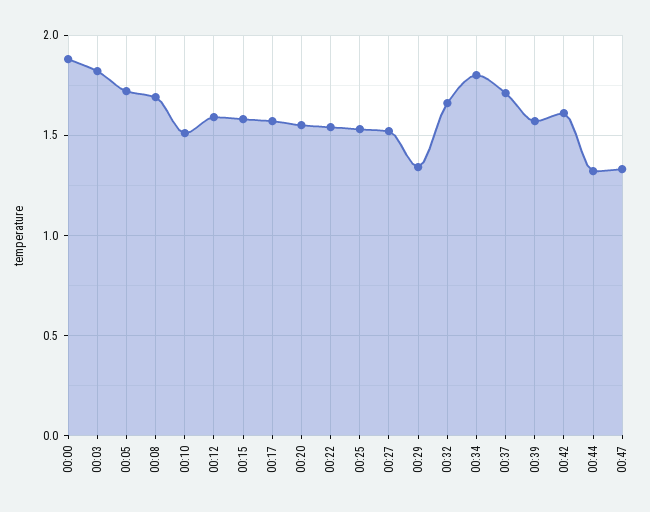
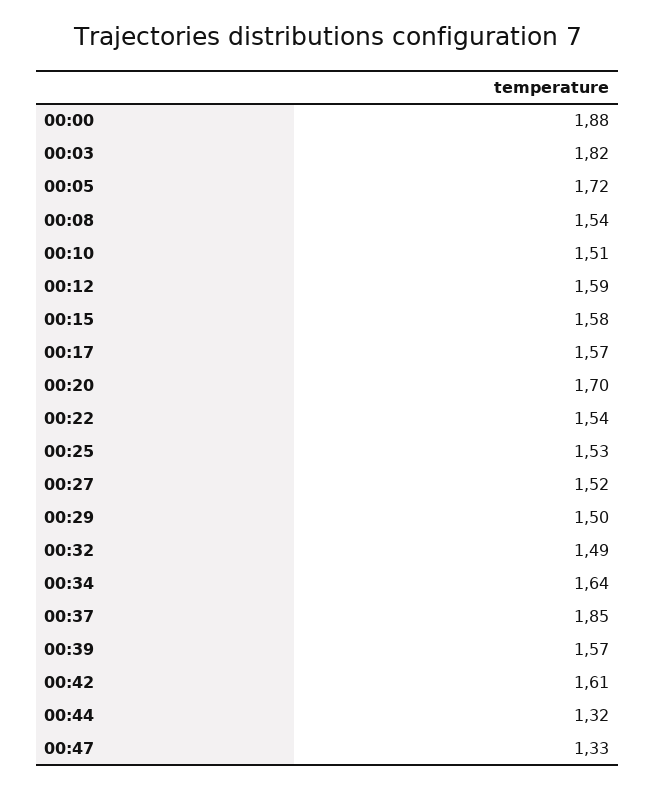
00:08: 1.7 -> 1.54
00:20: 1.55 -> 1.7
00:29: 1.35 -> 1.5
00:32: 1.65 -> 1.49
00:34: 1.8 -> 1.64
00:37: 1.7 -> 1.85

